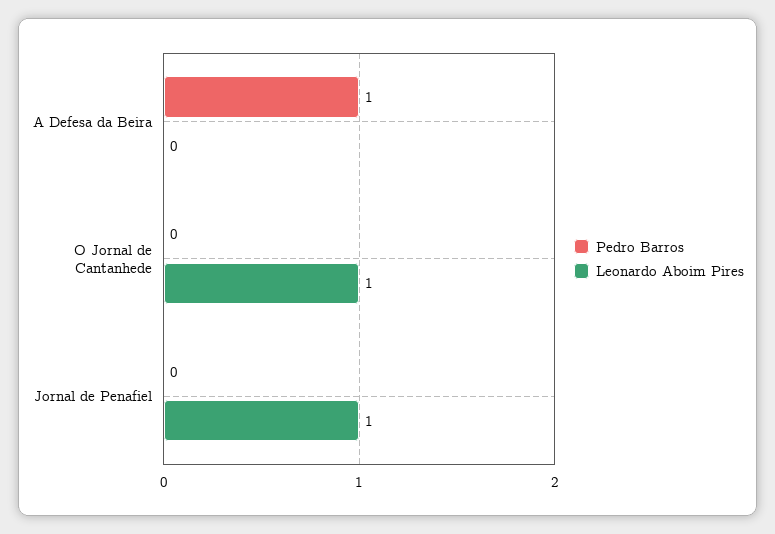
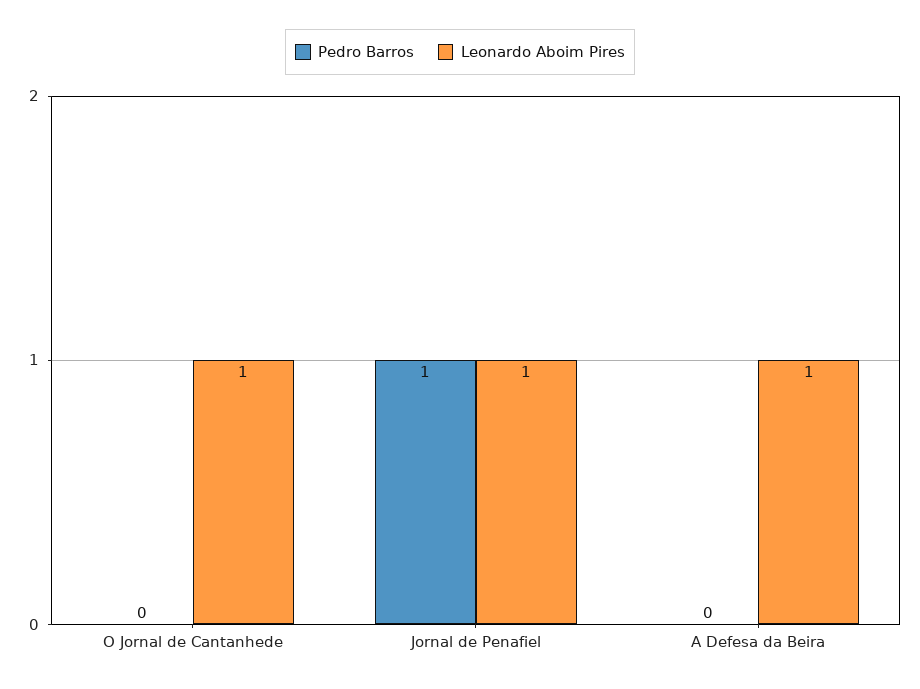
Pedro Barros, A Defesa da Beira: 1 -> 0
Leonardo Aboim Pires, A Defesa da Beira: 0 -> 1
Pedro Barros, Jornal de Penafiel: 0 -> 1

